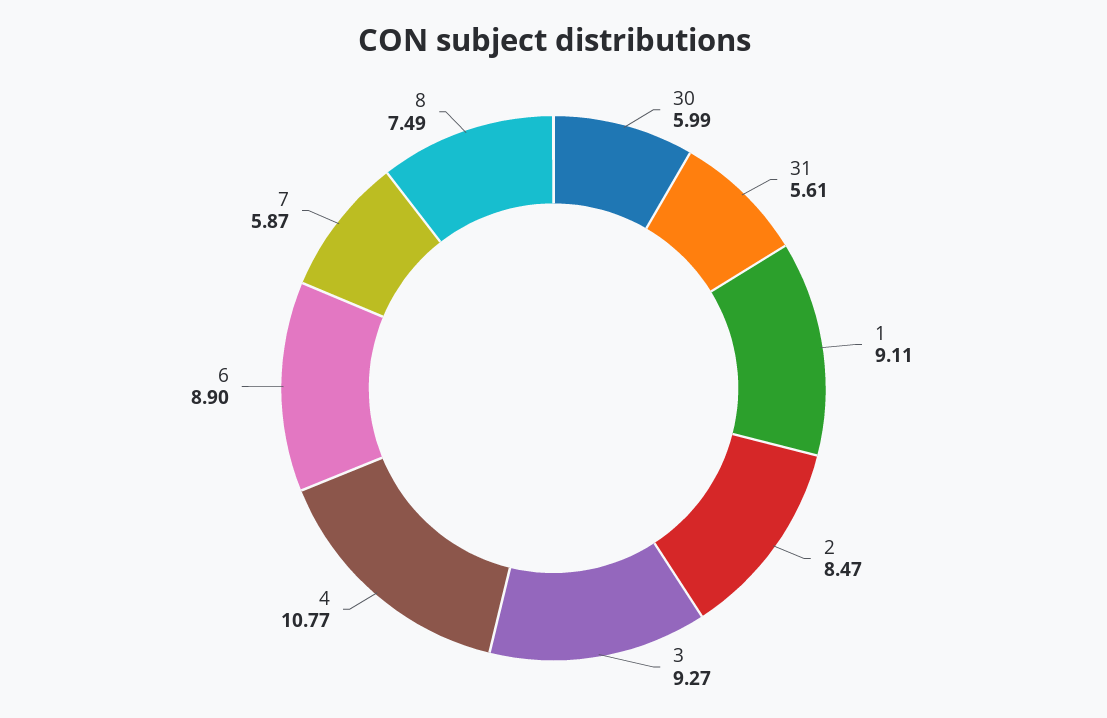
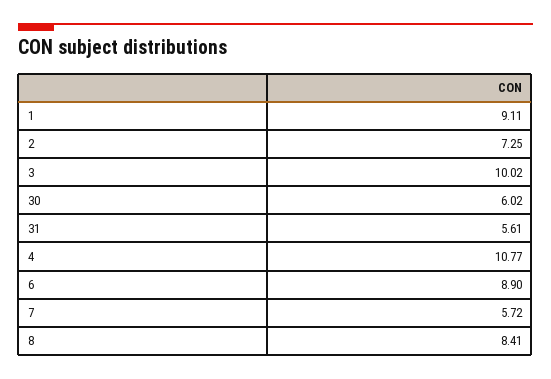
30: 5.99 -> 6.02
2: 8.47 -> 7.25
3: 9.27 -> 10.02
7: 5.87 -> 5.72
8: 7.49 -> 8.41

